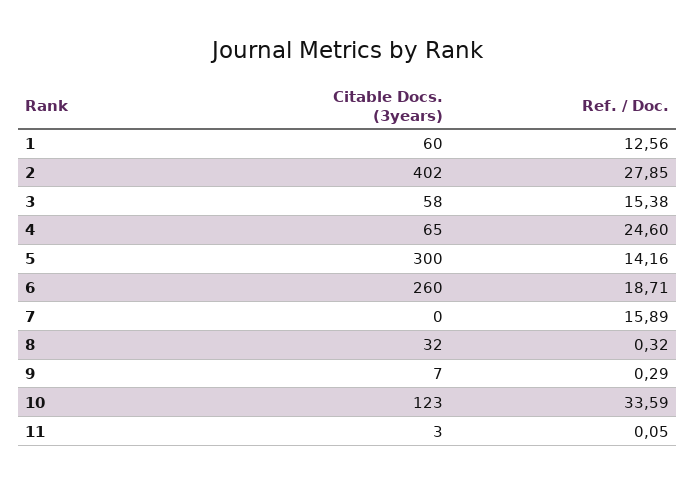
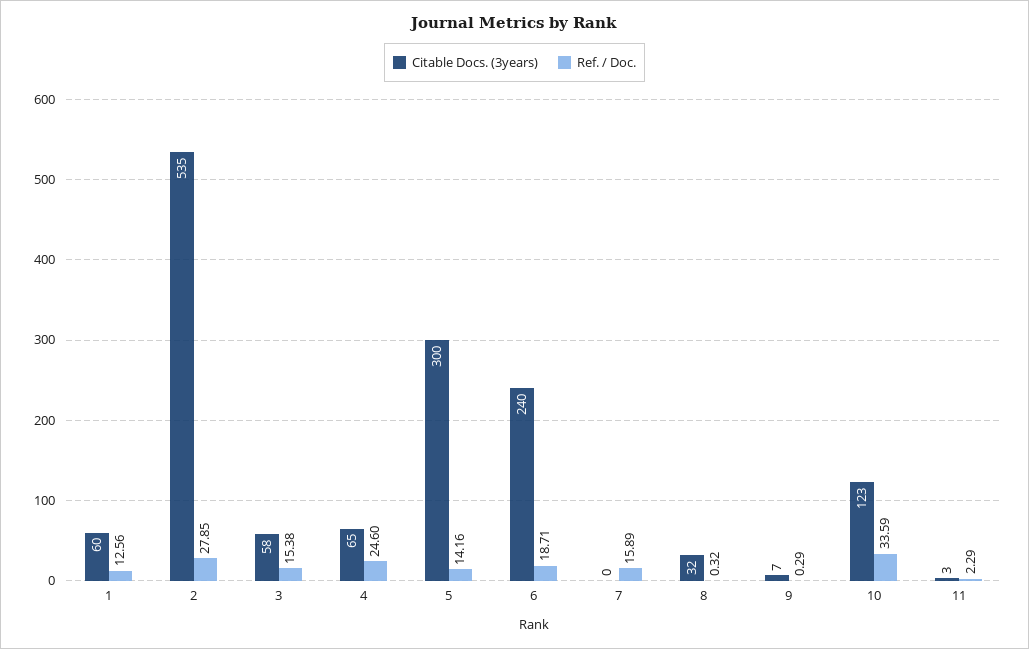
Citable Docs. (3years), 2: 402 -> 535
Citable Docs. (3years), 6: 260 -> 240
Ref. / Doc., 11: 0.05 -> 2.29

